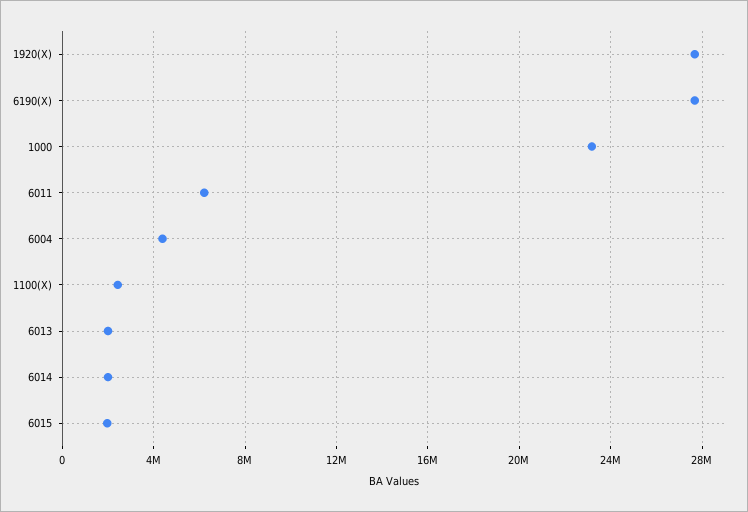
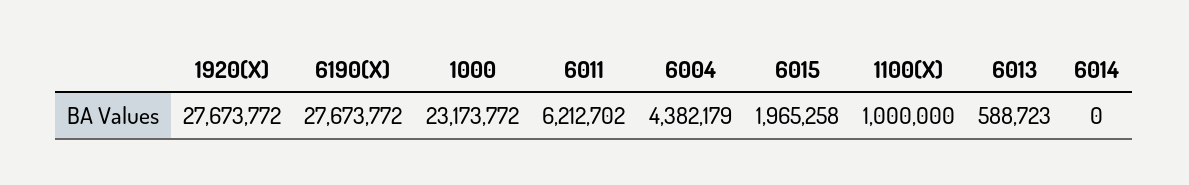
1100(X): 2500000 -> 1000000
6013: 2000000 -> 588723
6014: 2000000 -> 0

